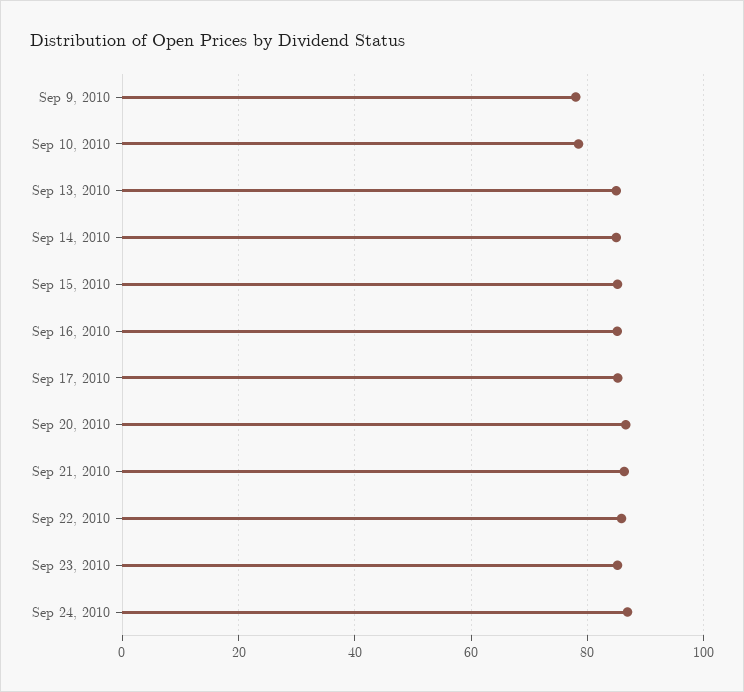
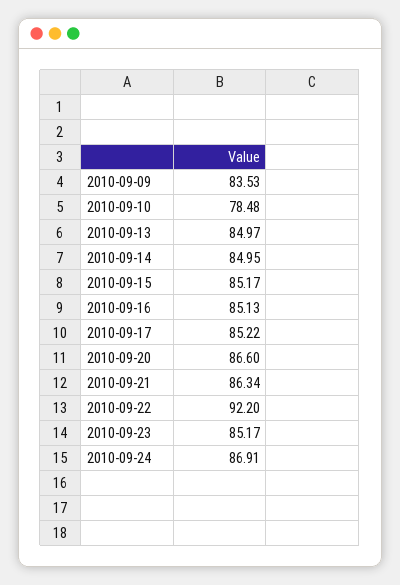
Sep 9, 2010: 78 -> 83.53
Sep 22, 2010: 86 -> 92.2

